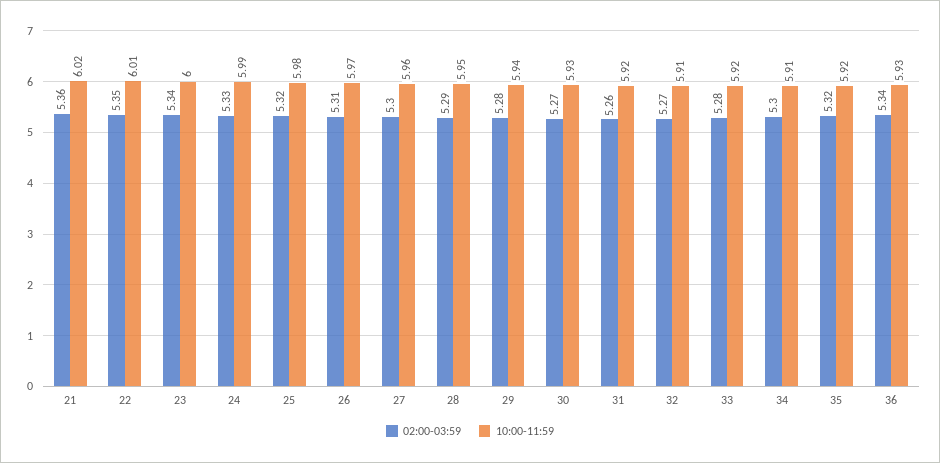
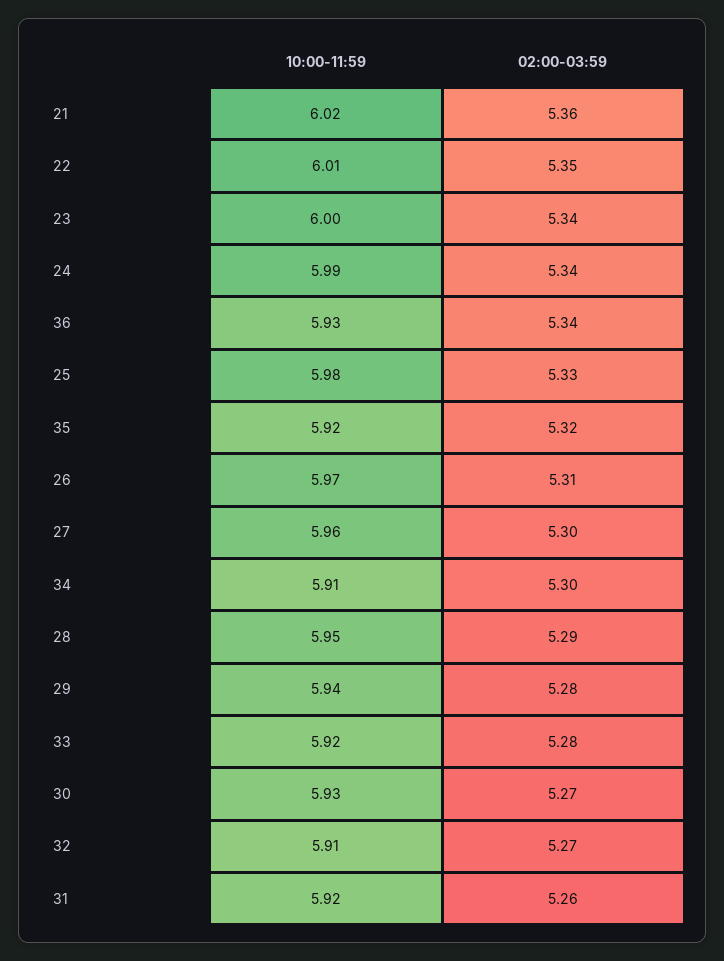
02:00-03:59, 24: 5.33 -> 5.34
02:00-03:59, 25: 5.32 -> 5.33

